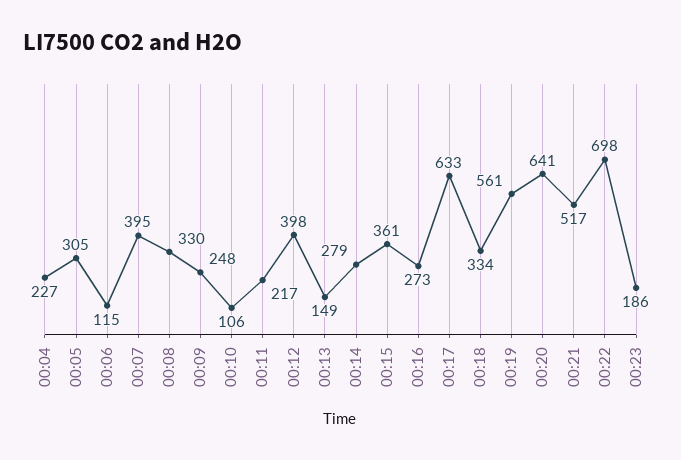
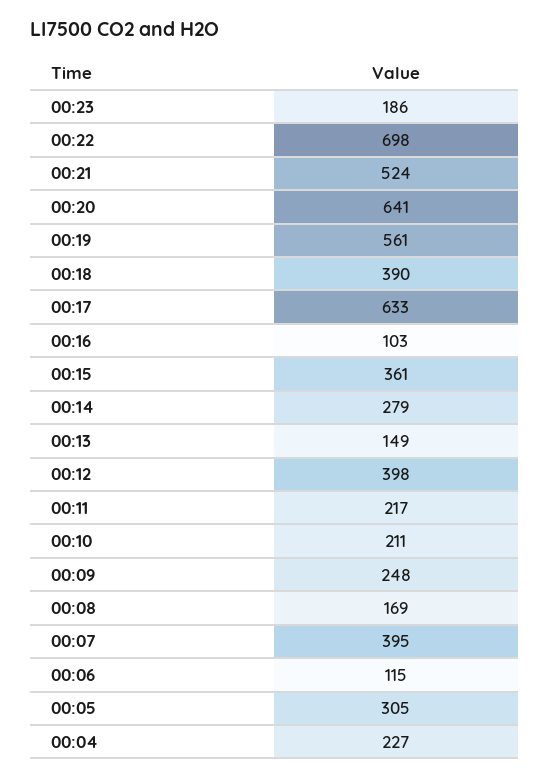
00:08: 330 -> 169
00:10: 106 -> 211
00:16: 273 -> 103
00:18: 334 -> 390
00:21: 517 -> 524

